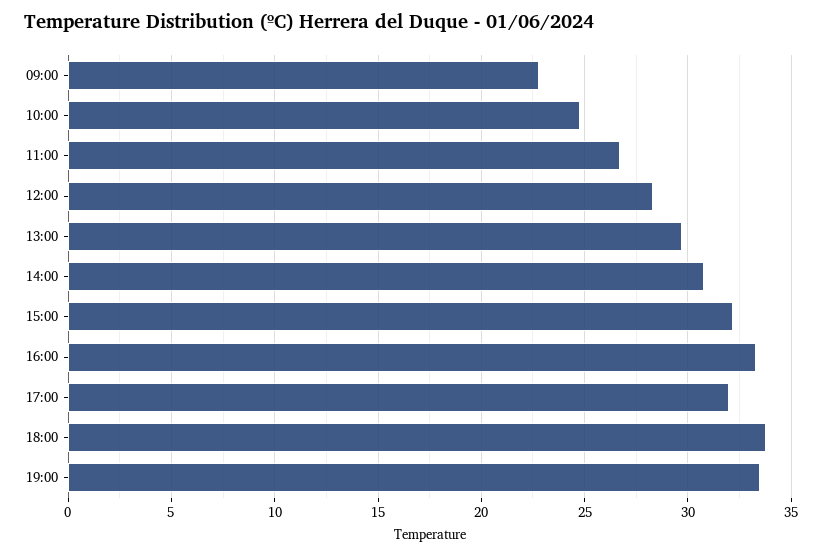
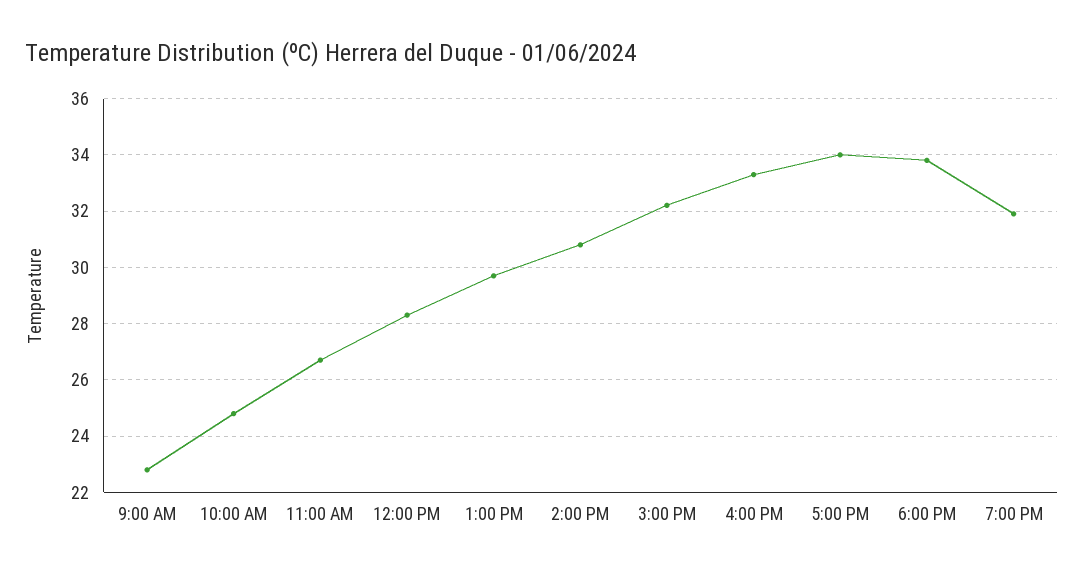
17:00: 32 -> 34
19:00: 33.5 -> 32

